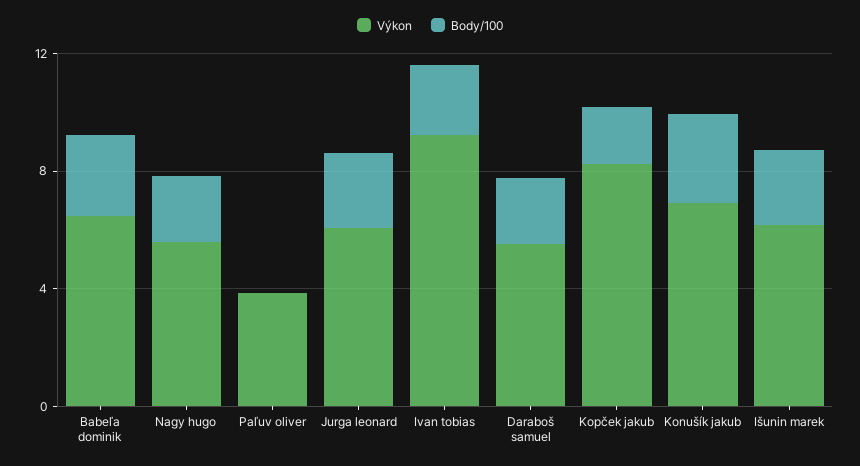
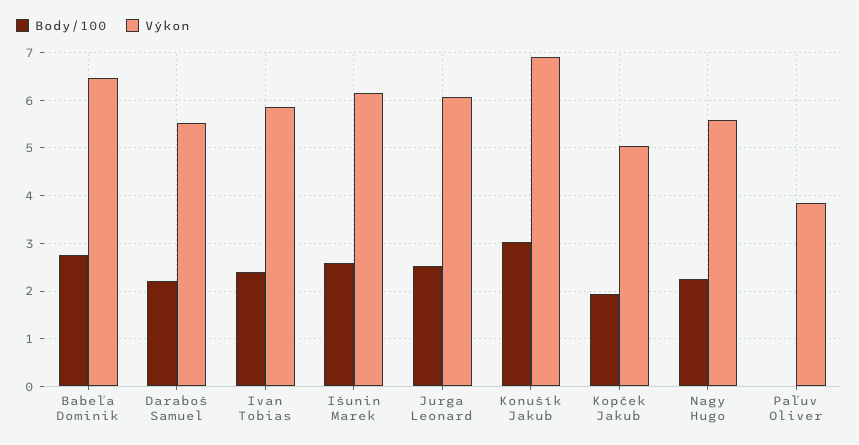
Výkon, Ivan tobias: 9 -> 5.8
Výkon, Kopček jakub: 8 -> 5

